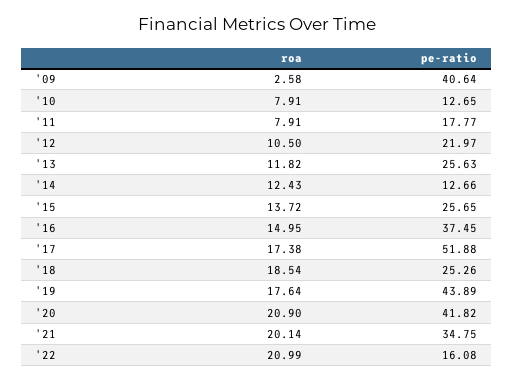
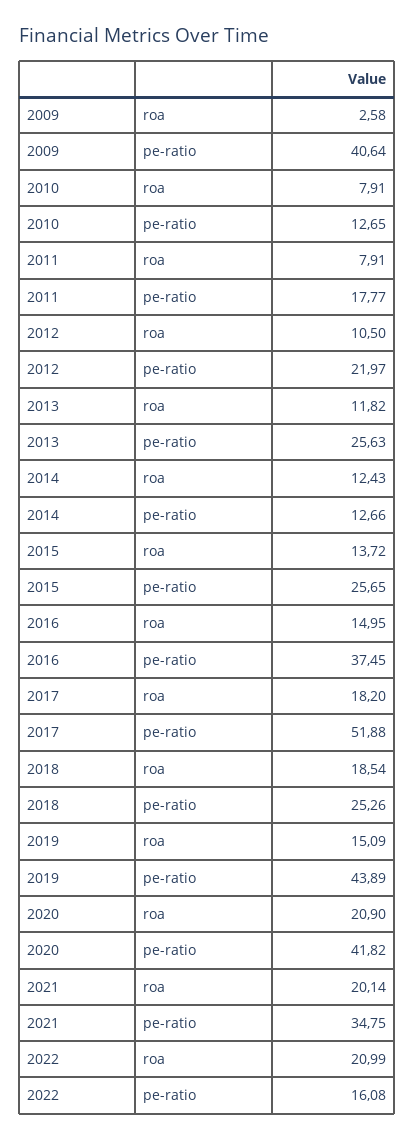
roa, '17: 17.38 -> 18.2
roa, '19: 17.64 -> 15.09

